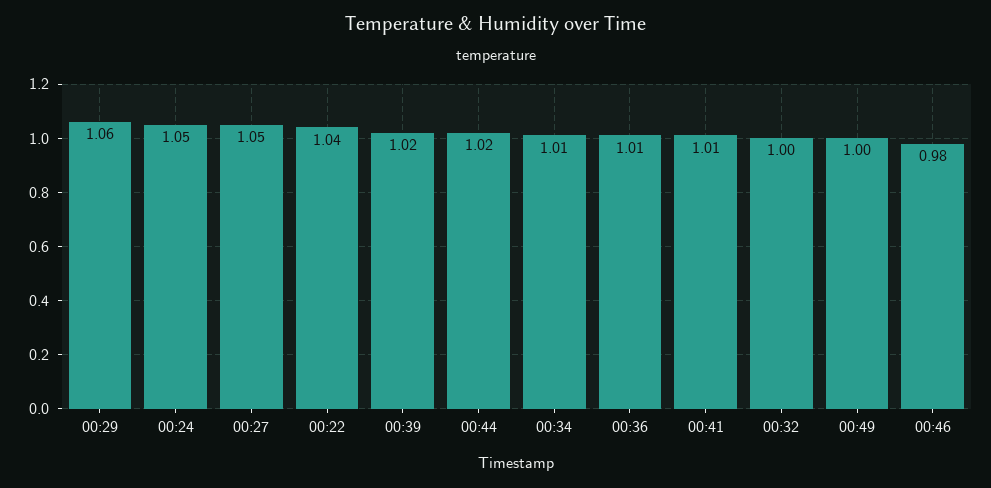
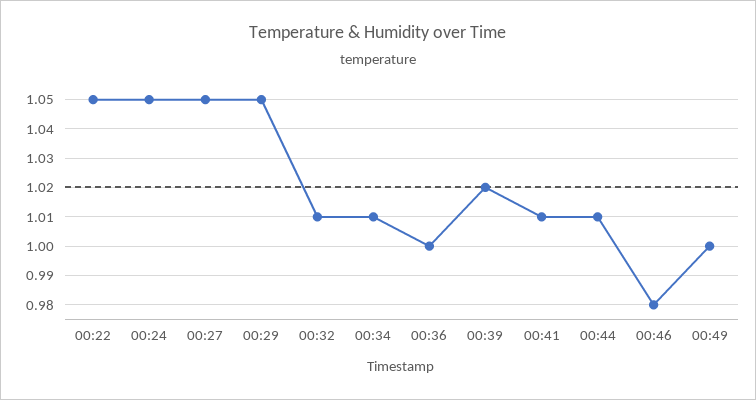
00:29: 1.06 -> 1.05
00:22: 1.04 -> 1.05
00:44: 1.02 -> 1.01
00:36: 1.01 -> 1
00:32: 1 -> 1.01

